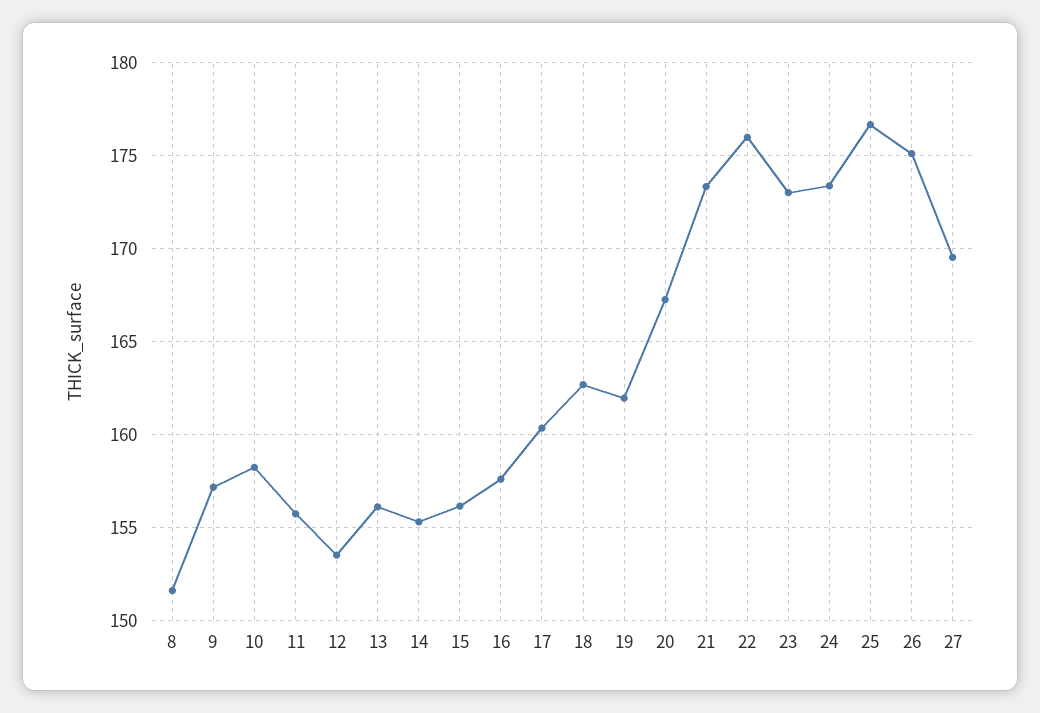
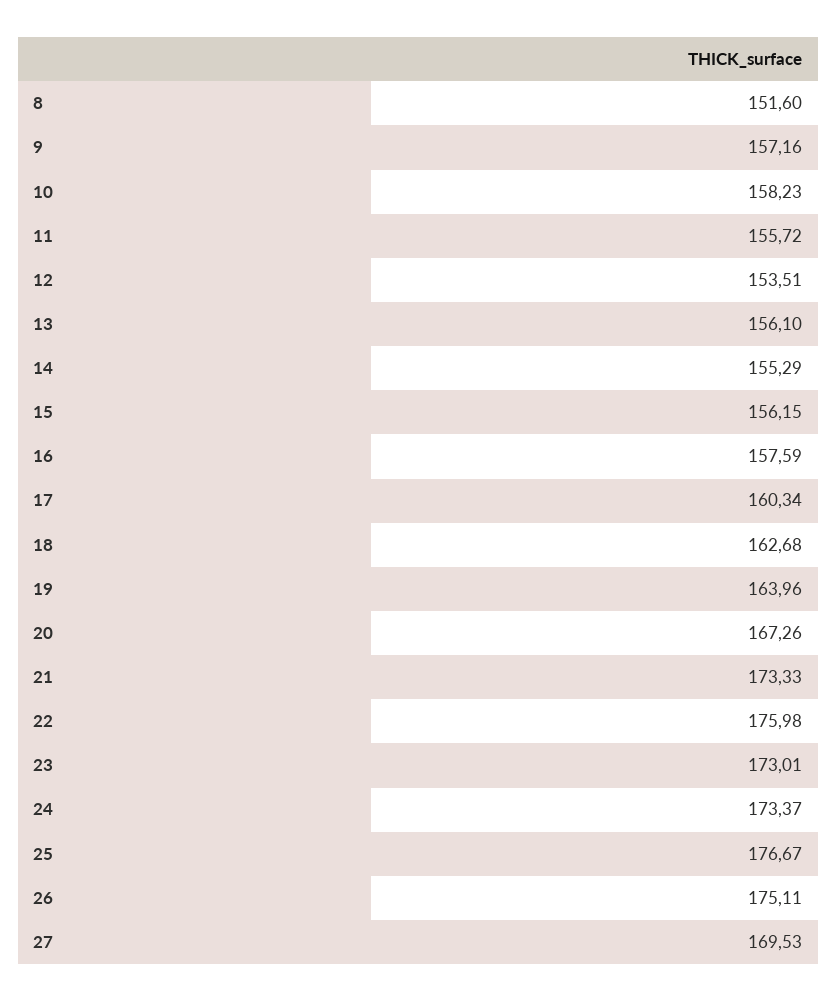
19: 162 -> 163.96

